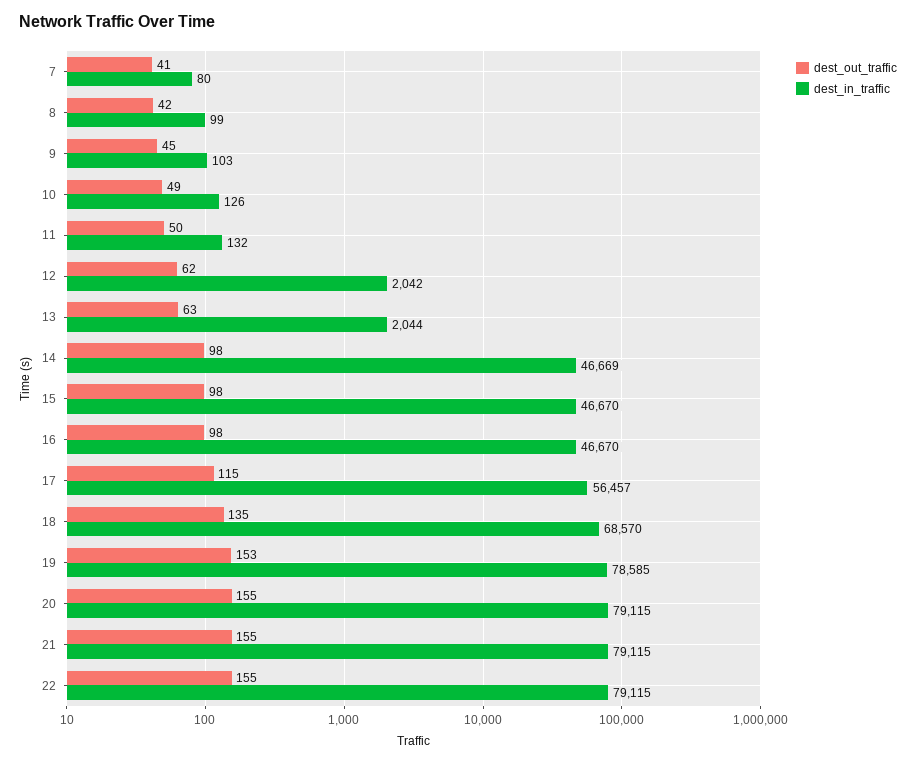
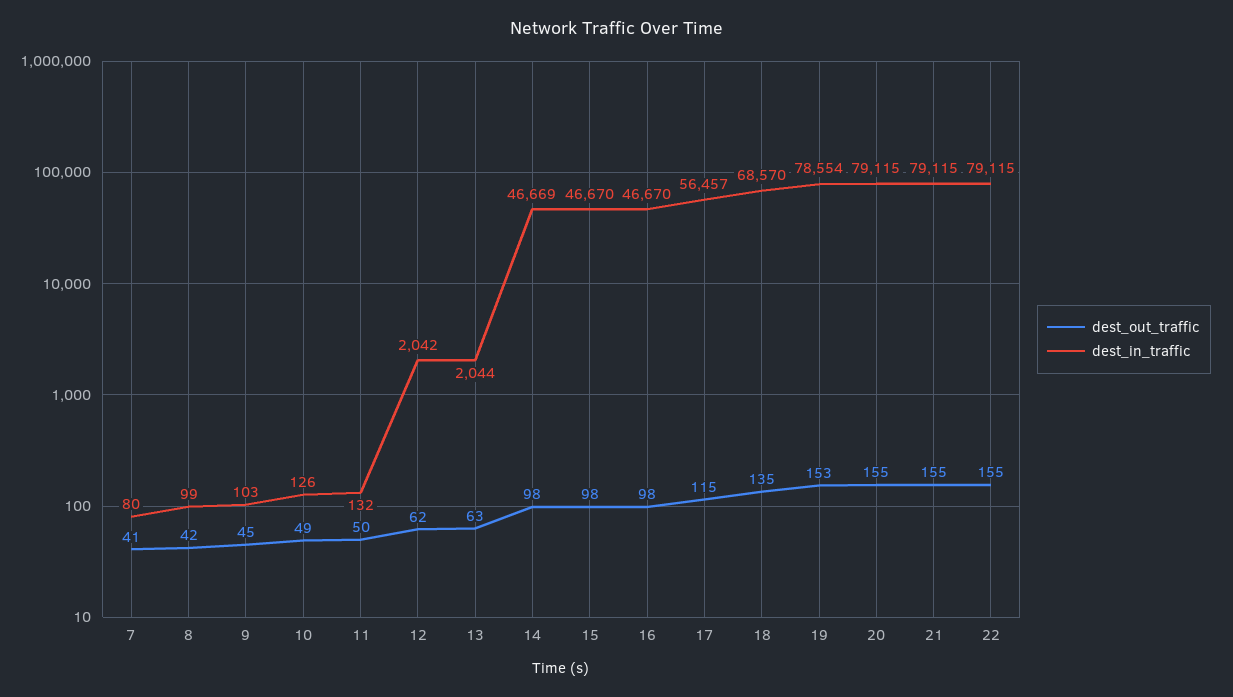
dest_in_traffic, 19: 78585 -> 78554

